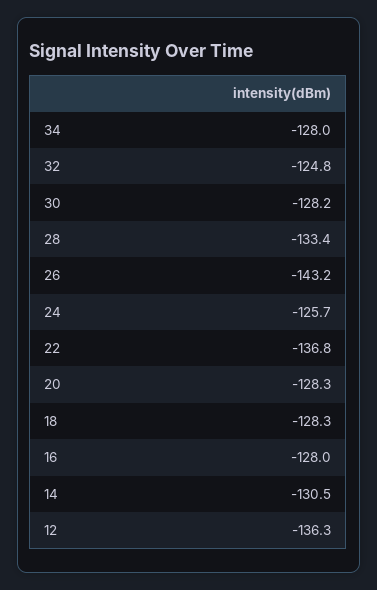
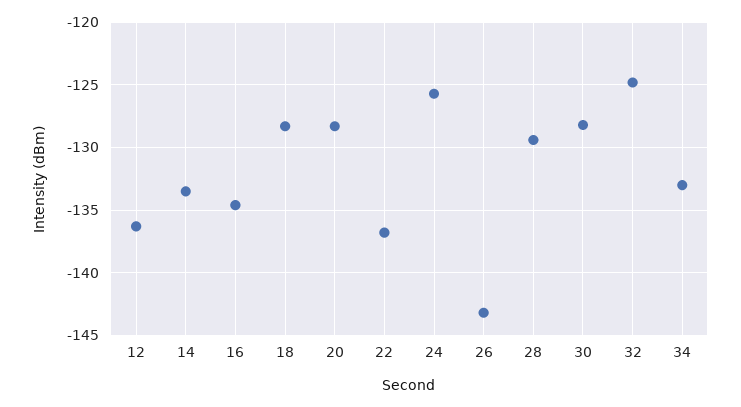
34: -128 -> -133
28: -133.4 -> -129.5
16: -128 -> -134.5
14: -130.5 -> -133.5

